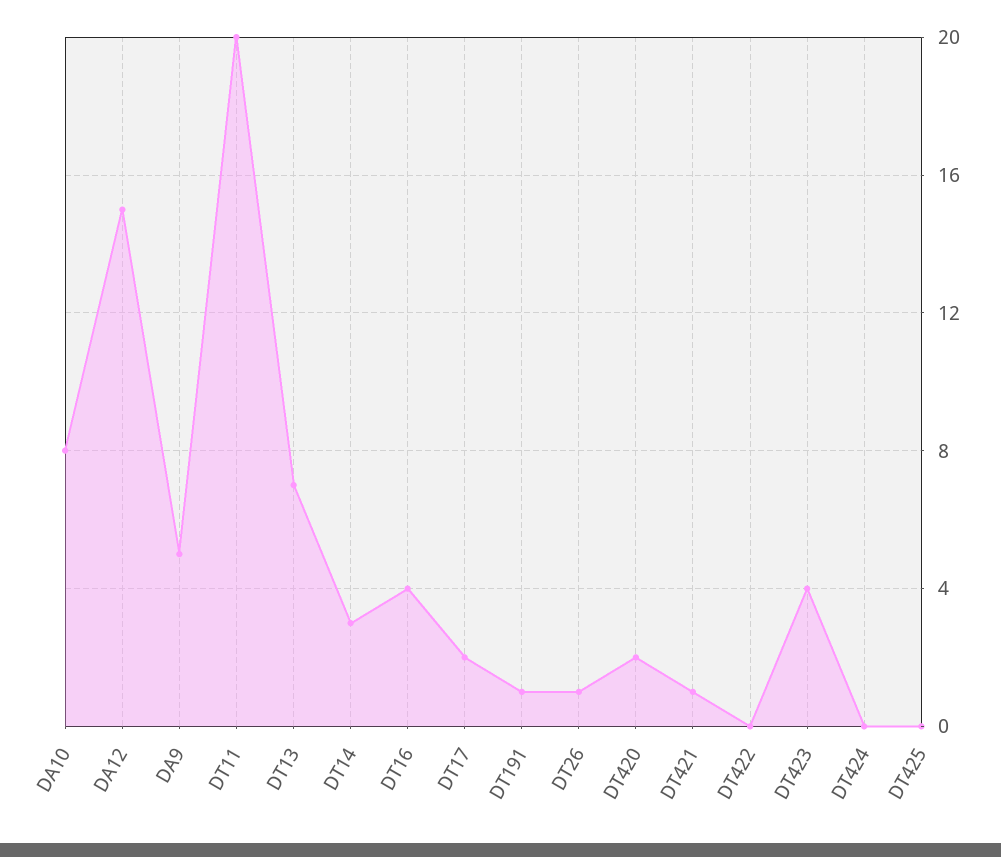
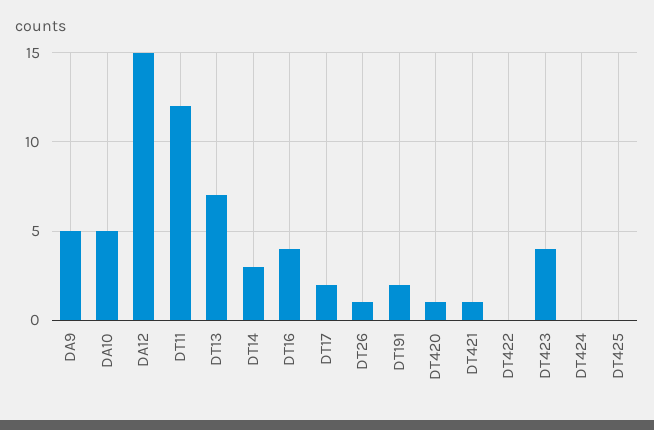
DA10: 8 -> 5
DT11: 20 -> 12
DT191: 1 -> 2
DT420: 2 -> 1

